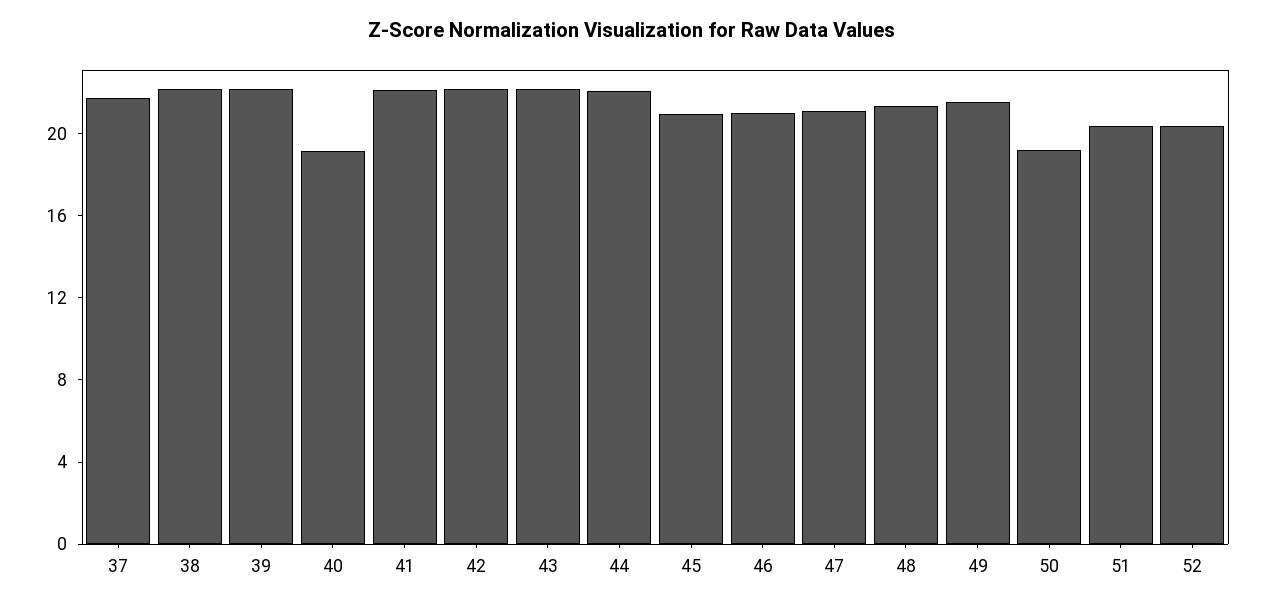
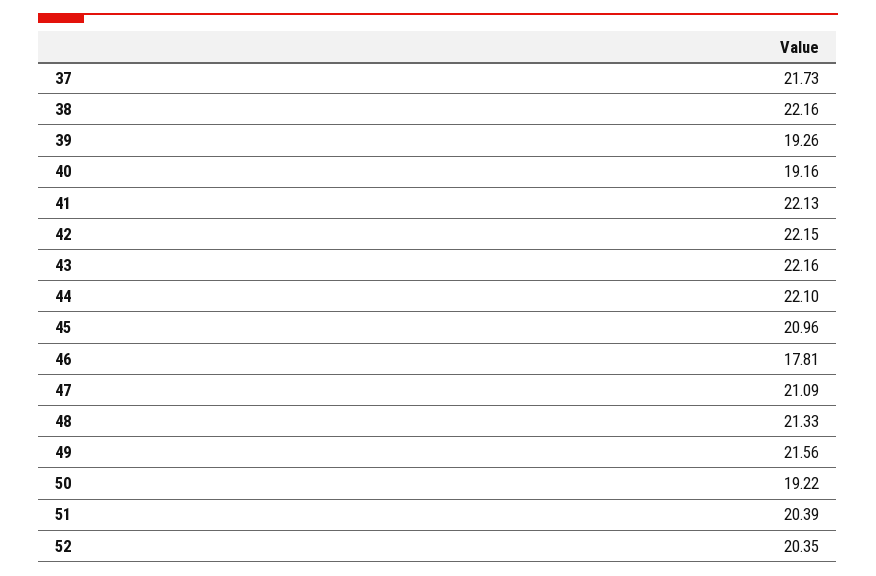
39: 22 -> 19.26
46: 21 -> 17.81

